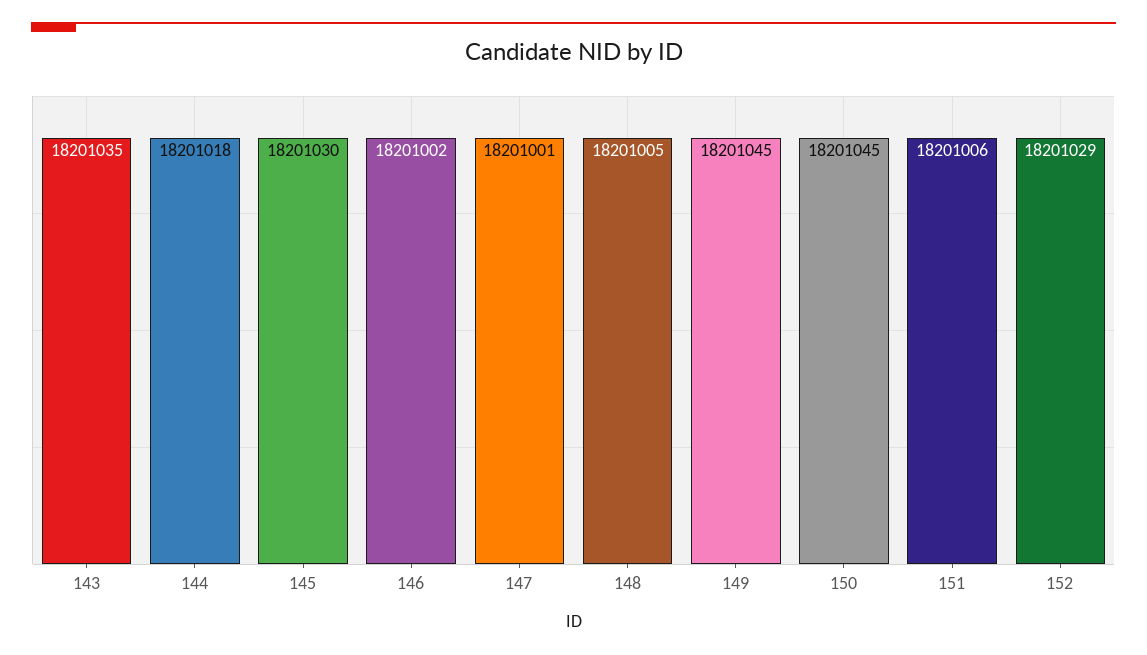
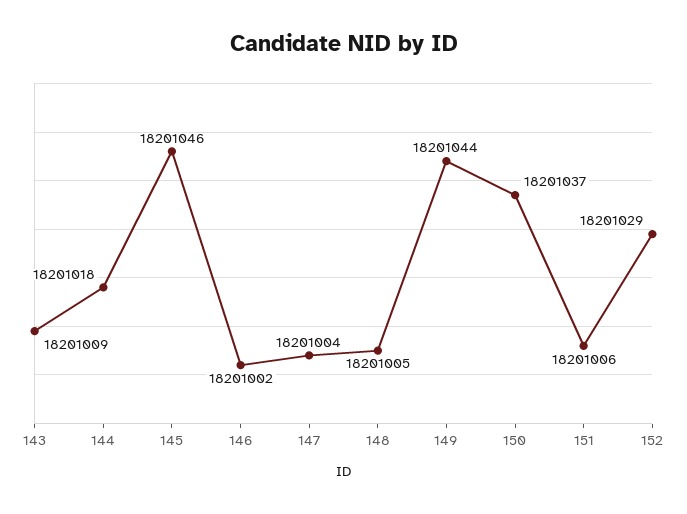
143: 18201035 -> 18201009
145: 18201030 -> 18201046
147: 18201001 -> 18201004
149: 18201045 -> 18201044
150: 18201045 -> 18201037

